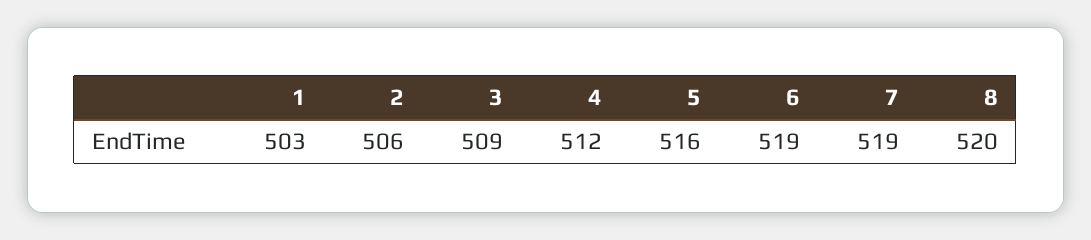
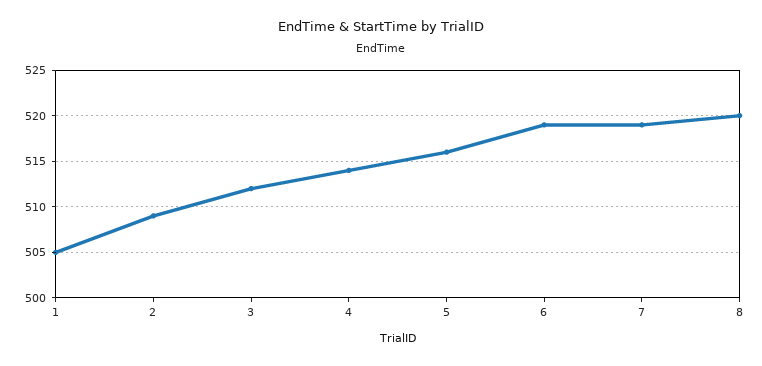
1: 503 -> 505
2: 506 -> 509
3: 509 -> 512
4: 512 -> 514

